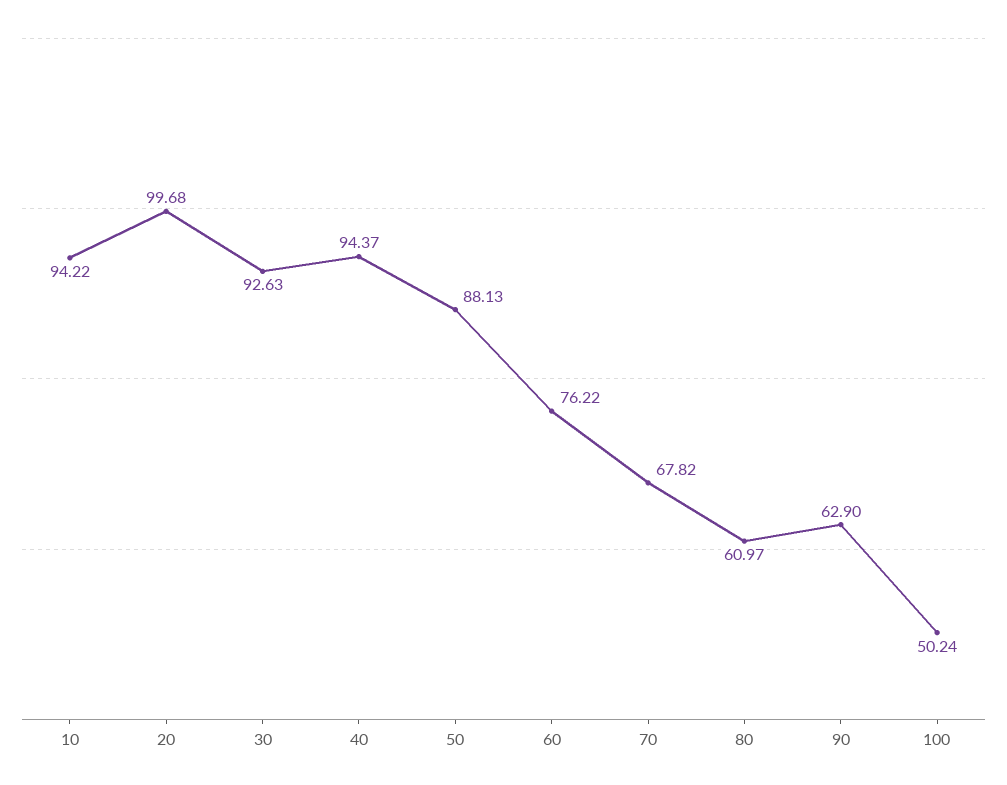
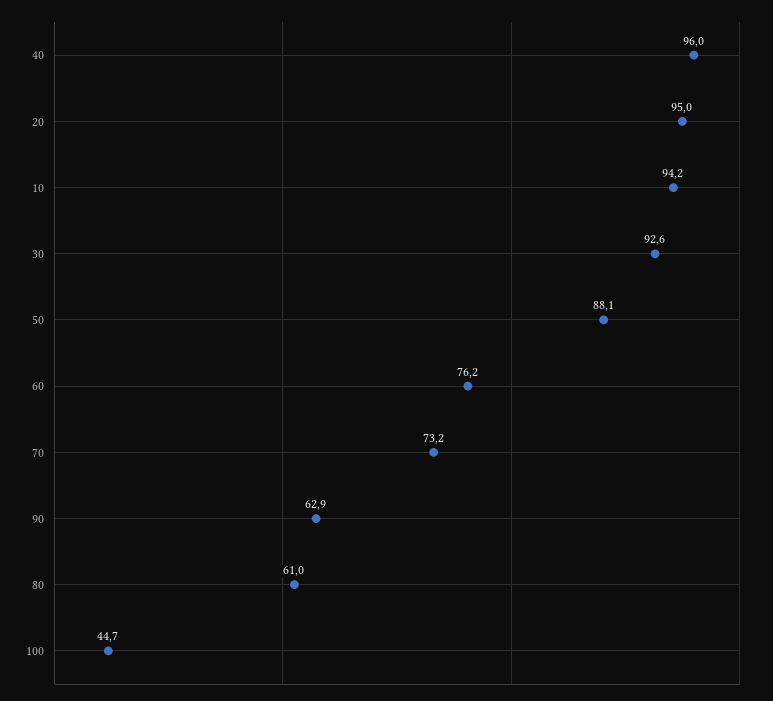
20: 99.68 -> 95
40: 94.37 -> 96
70: 67.82 -> 73.2
100: 50.24 -> 44.7

